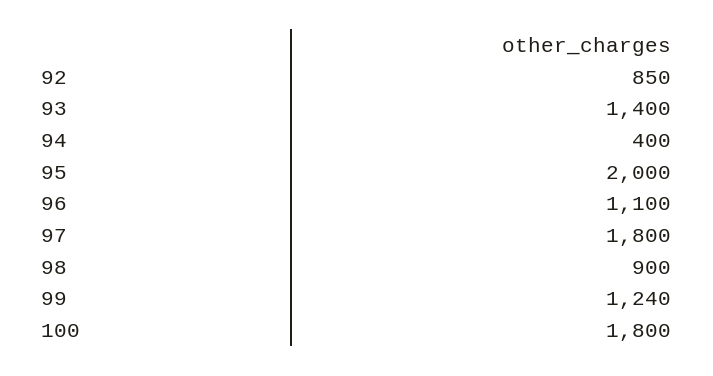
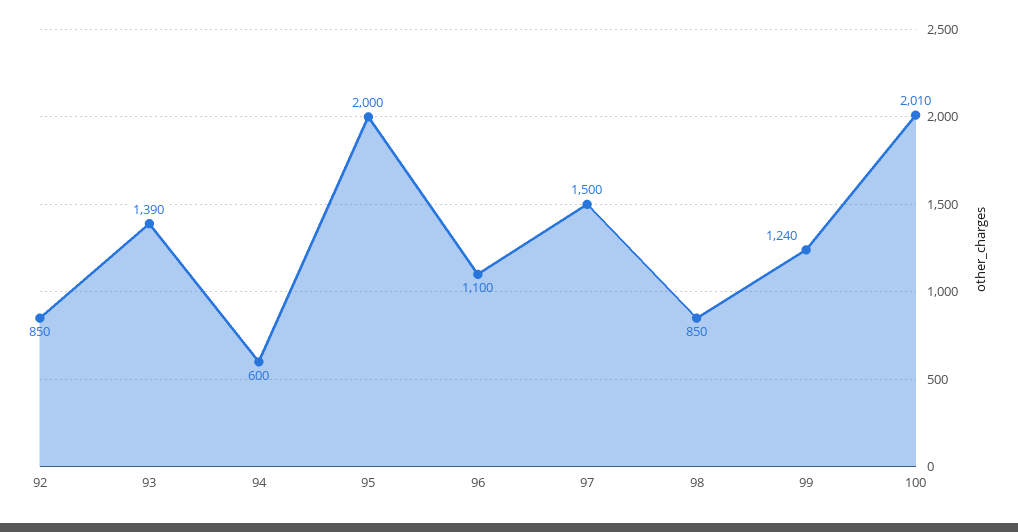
93: 1400 -> 1390
94: 400 -> 600
97: 1800 -> 1500
98: 900 -> 850
100: 1800 -> 2010

